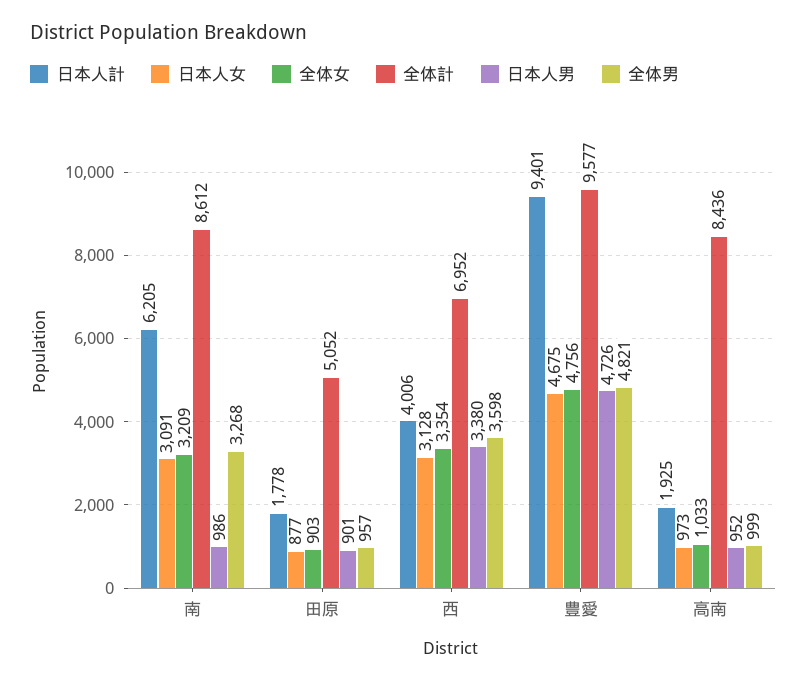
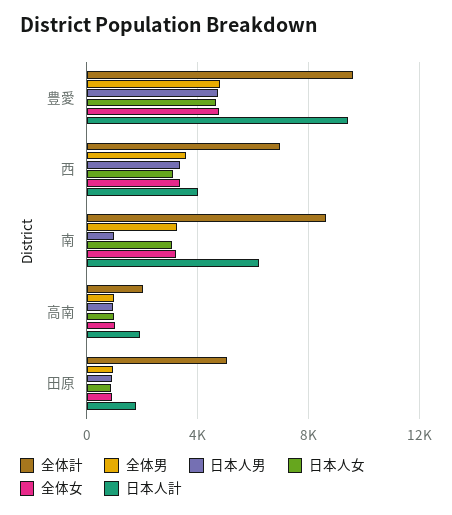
全体計, 高南: 8436 -> 2000

